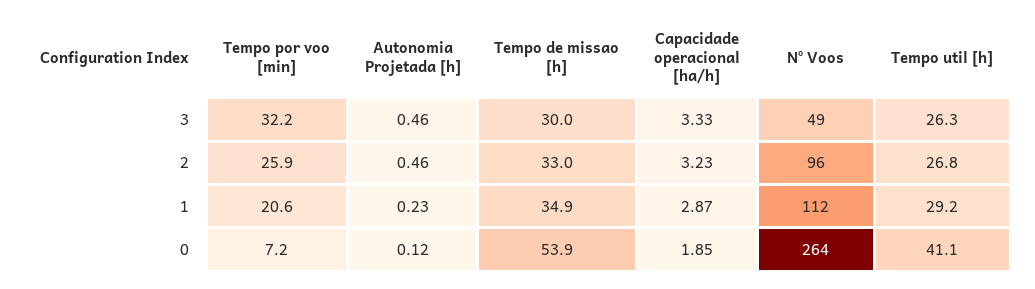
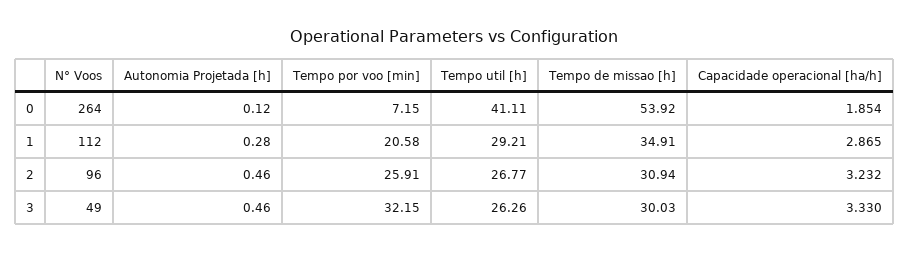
Tempo de missao [h], 2: 33 -> 30.94
Autonomia Projetada [h], 1: 0.23 -> 0.28

